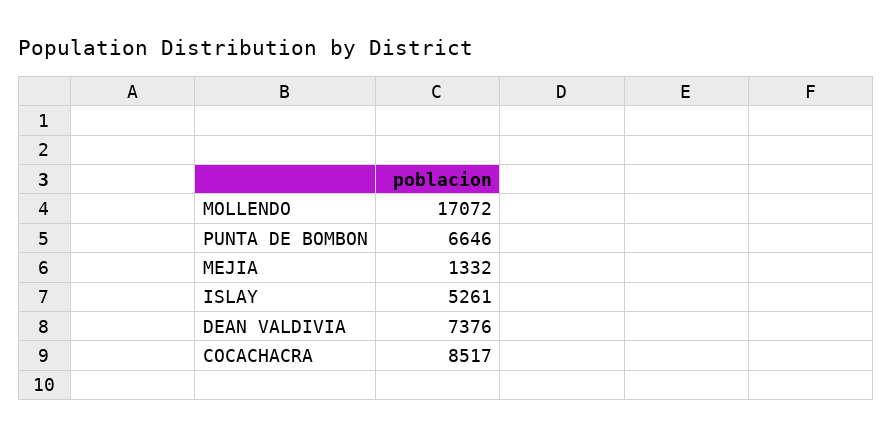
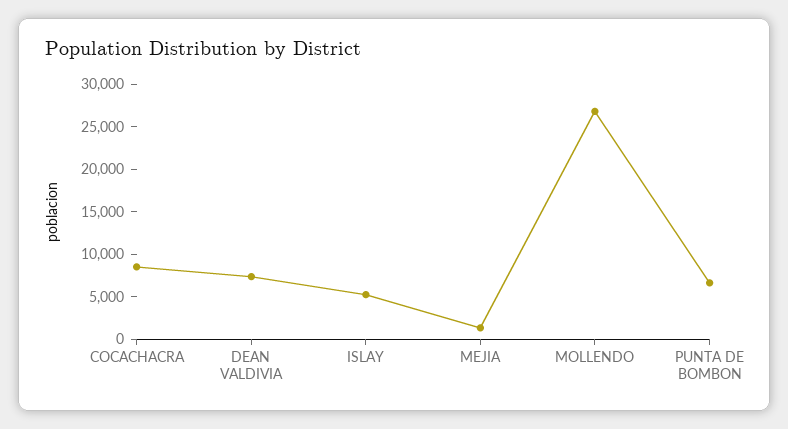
MOLLENDO: 17072 -> 27000

